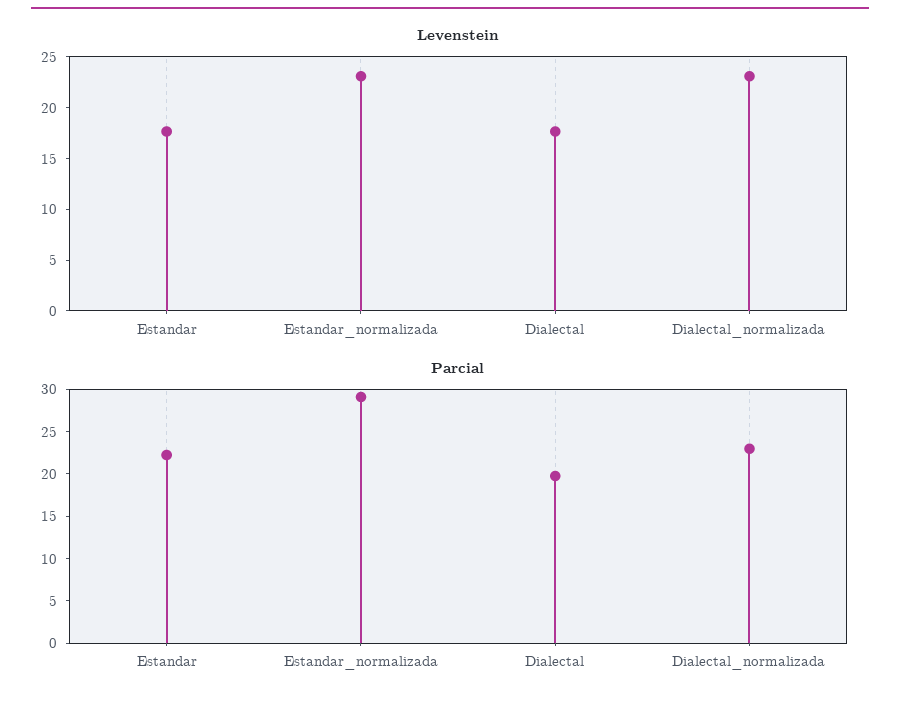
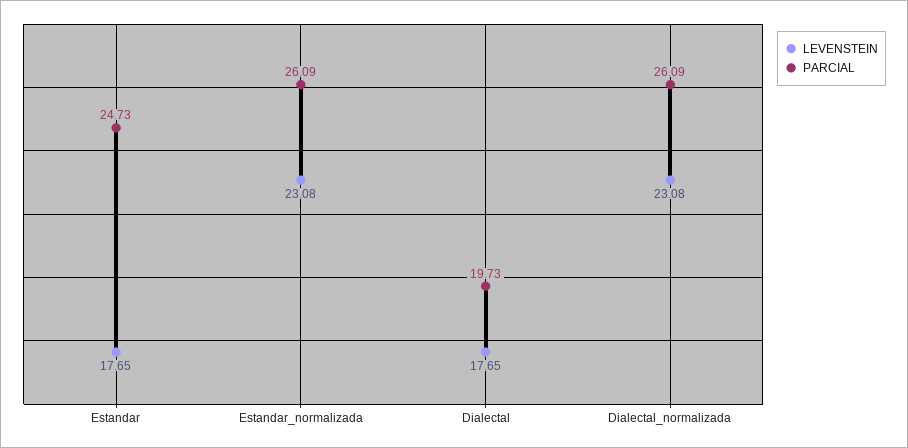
Parcial, Estandar: 22 -> 24.73
Parcial, Estandar_normalizada: 29 -> 26.09
Parcial, Dialectal_normalizada: 23 -> 26.09

